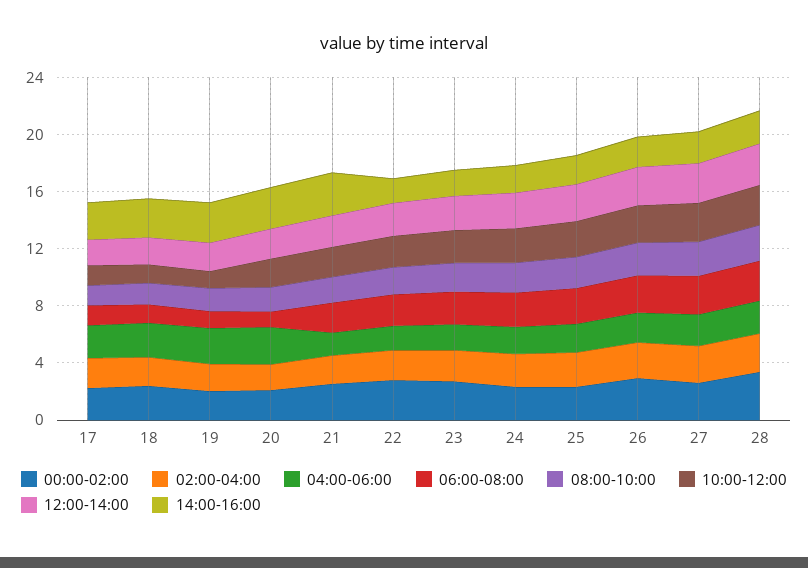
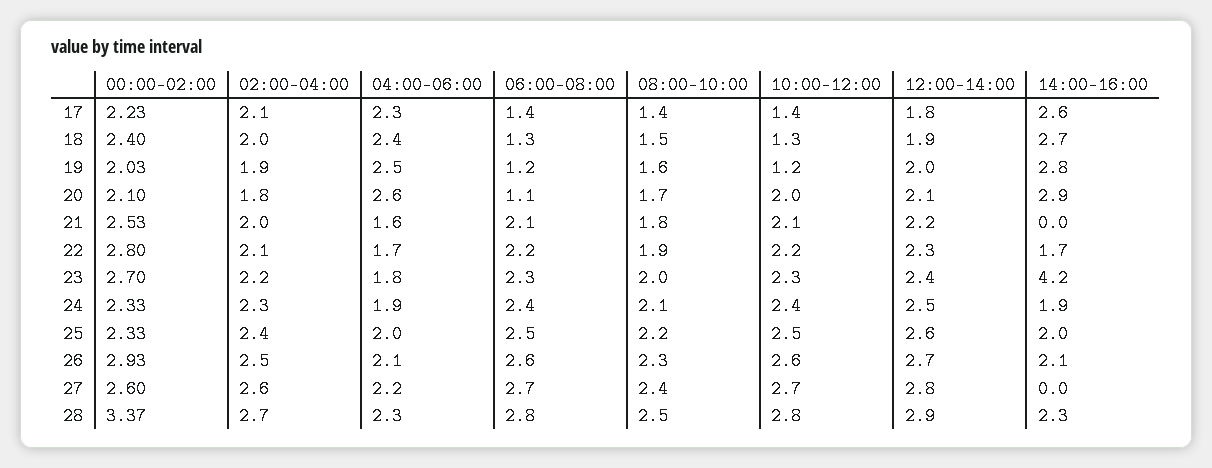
14:00-16:00, 21: 3 -> 0
14:00-16:00, 23: 2 -> 4.2
14:00-16:00, 27: 2 -> 0

